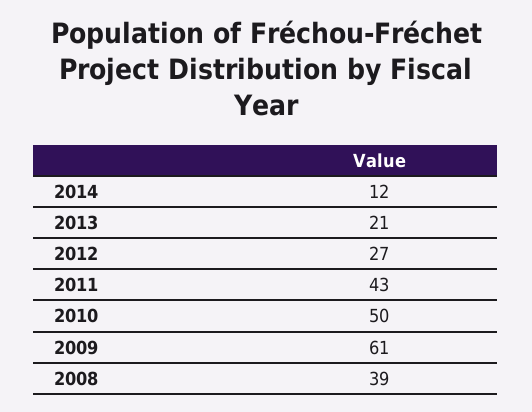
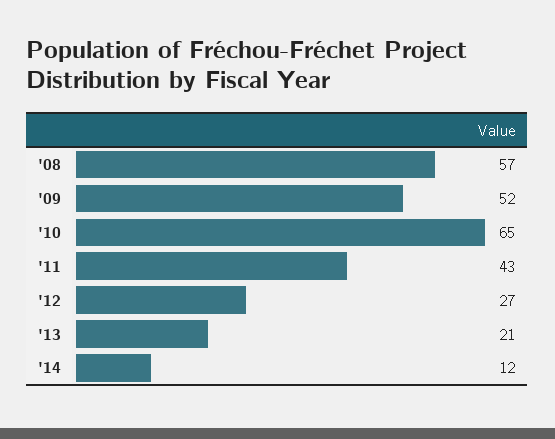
2010: 50 -> 65
2009: 61 -> 52
2008: 39 -> 57

